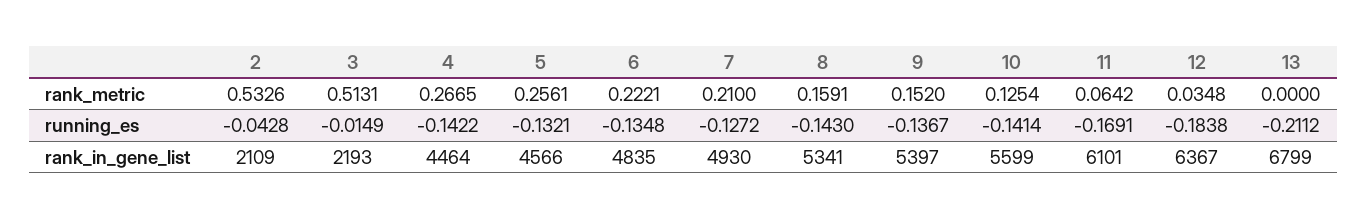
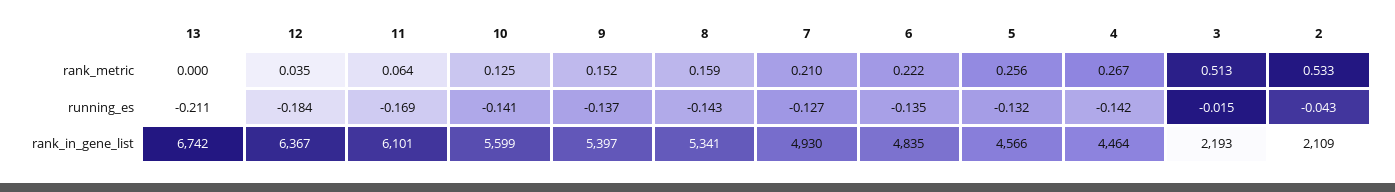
13, rank_in_gene_list: 6799 -> 6742

